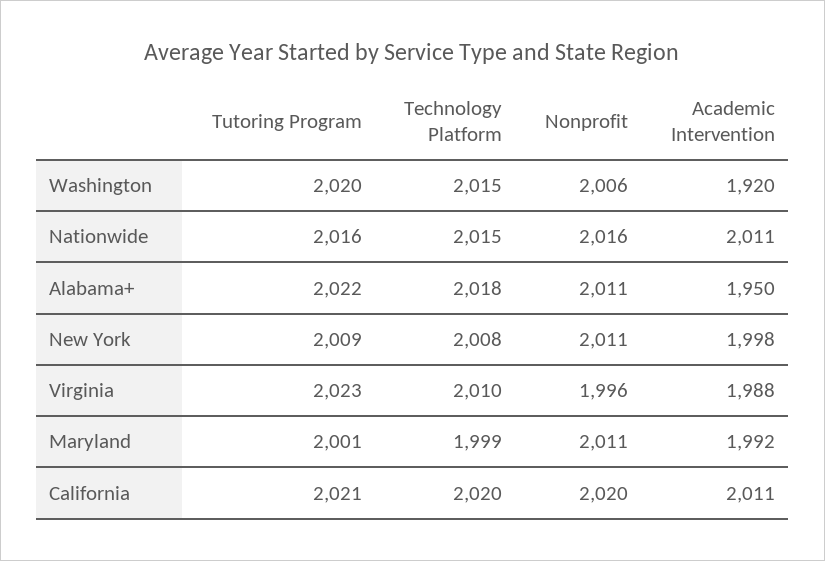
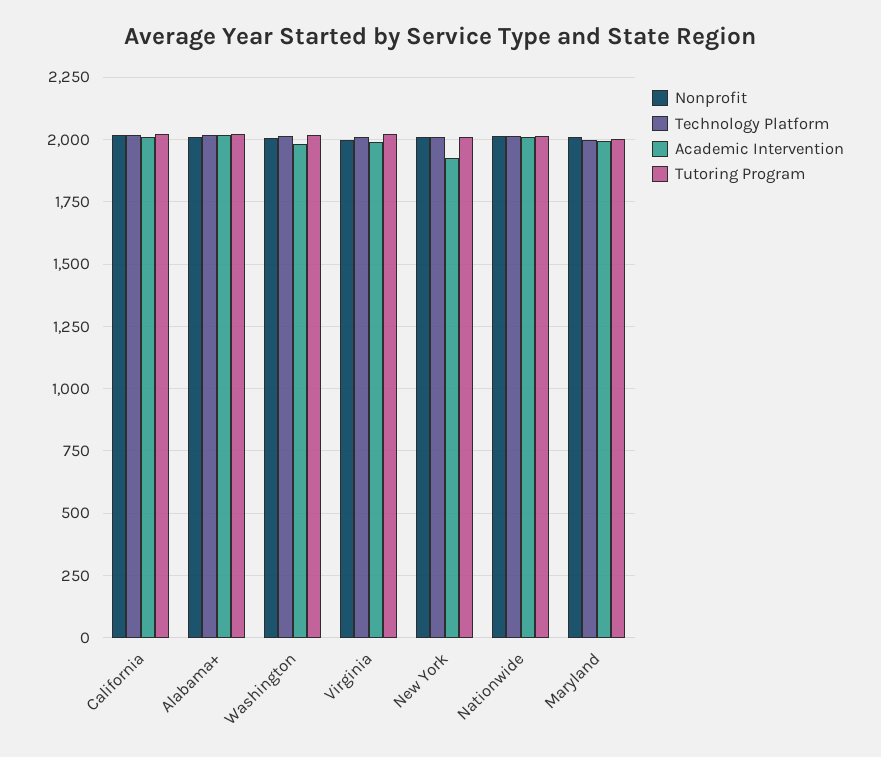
Academic Intervention, Washington: 1920 -> 1975
Academic Intervention, Alabama+: 1950 -> 2025
Academic Intervention, New York: 1998 -> 1925

